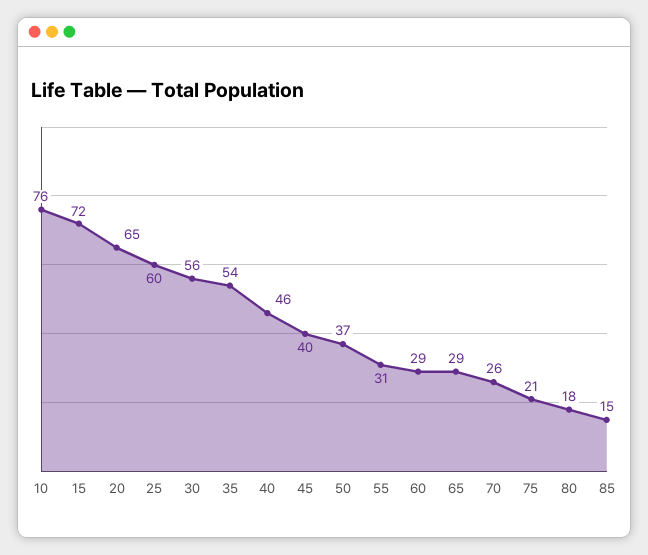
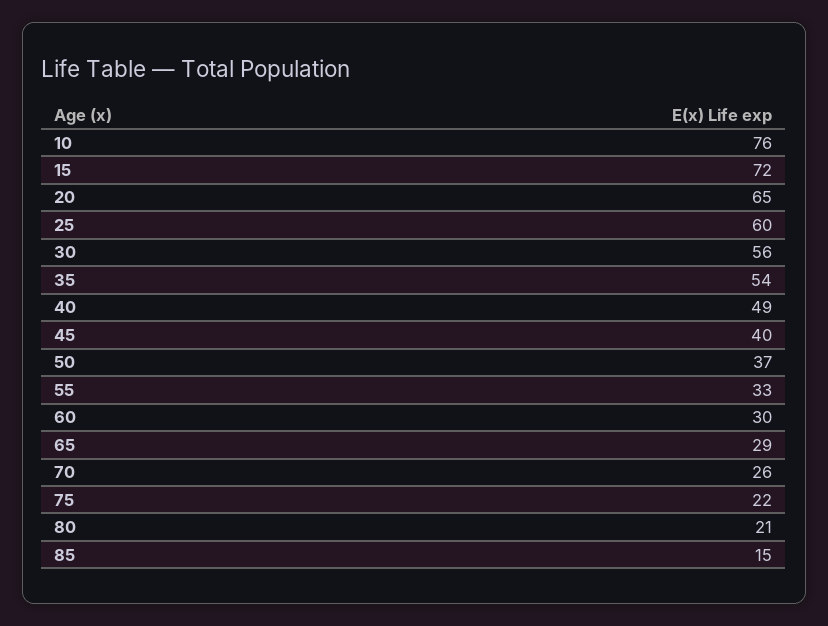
40: 46 -> 49
55: 31 -> 33
60: 29 -> 30
75: 21 -> 22
80: 18 -> 21

